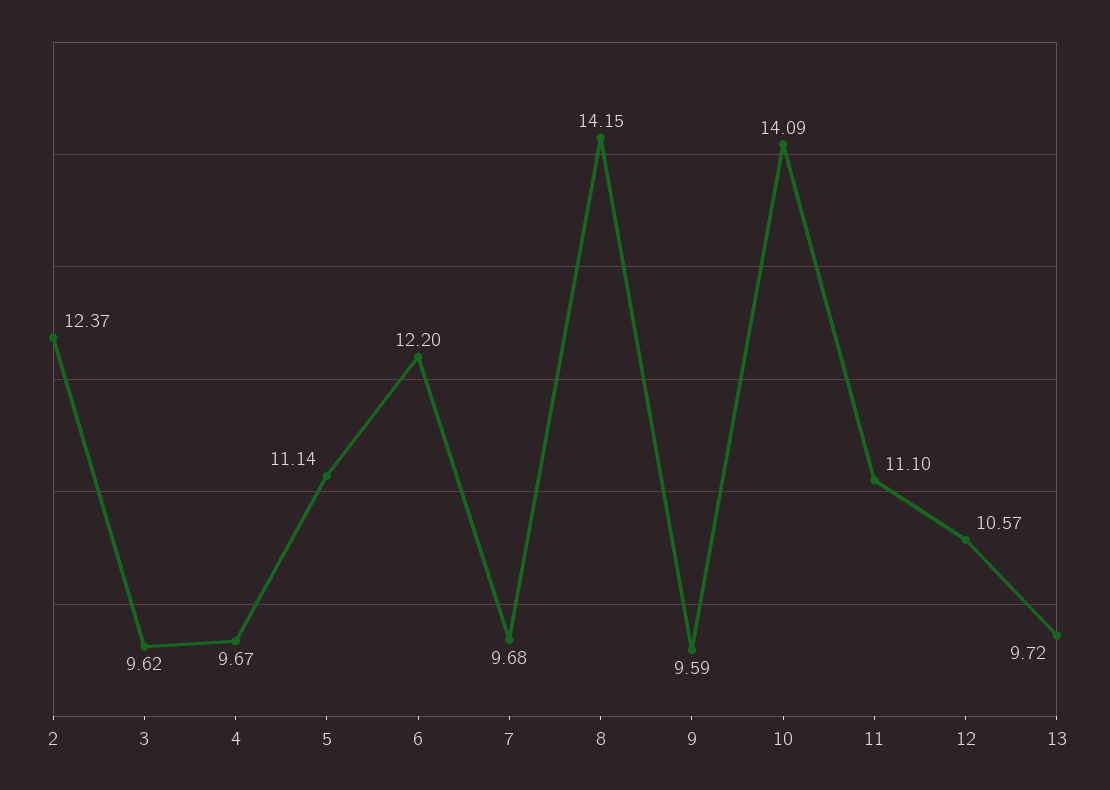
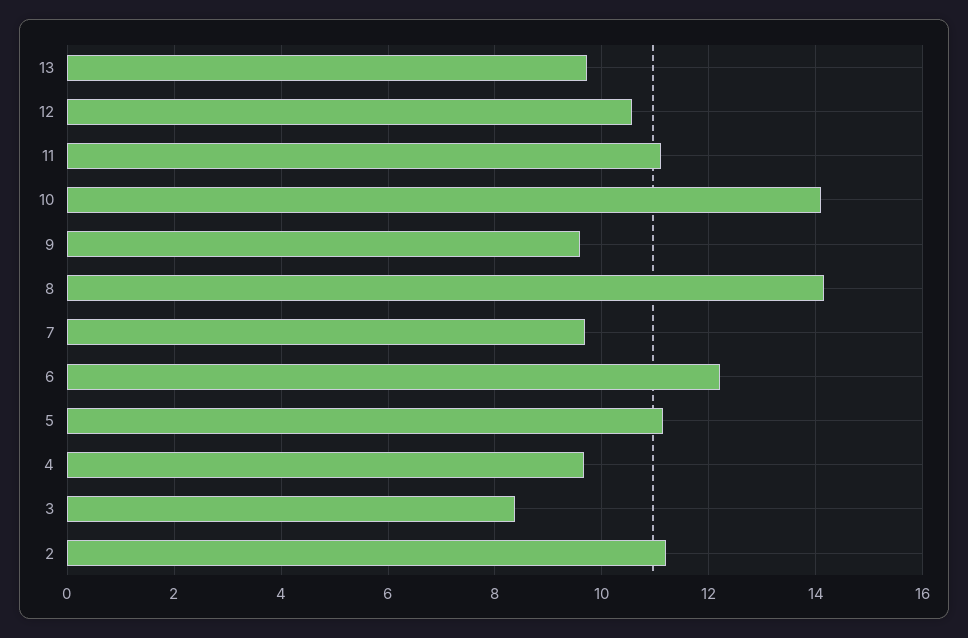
2: 12.37 -> 11.2
3: 9.62 -> 8.4

